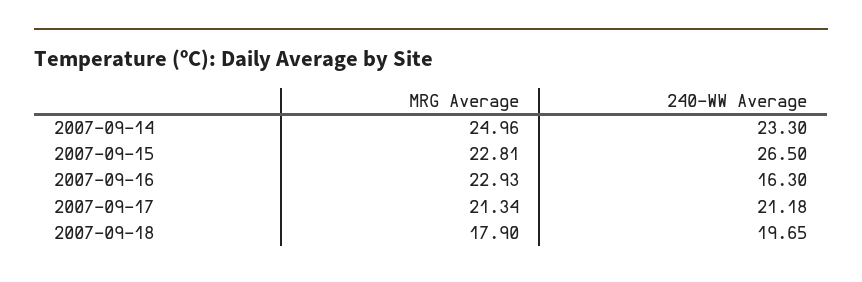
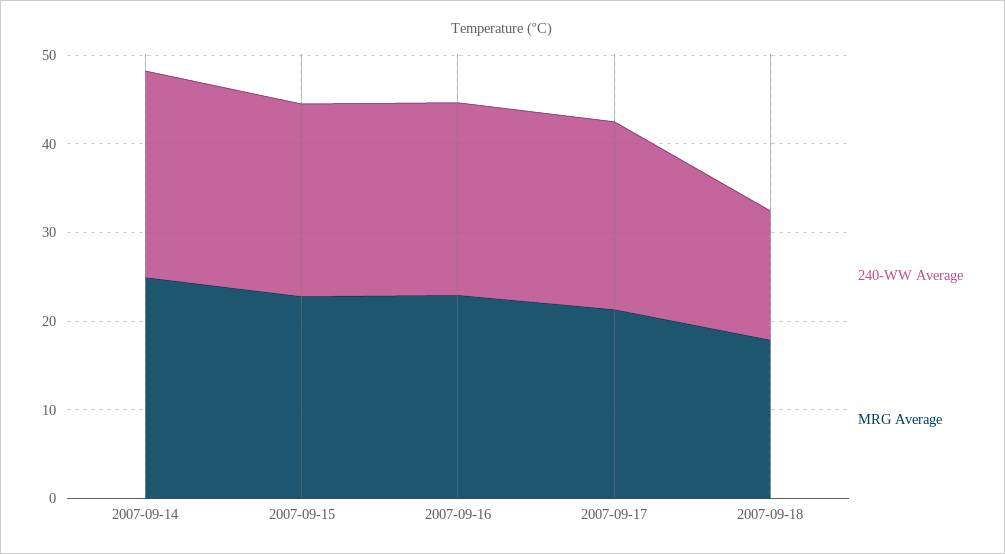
240-WW Average, 2007-09-15: 26.5 -> 22
240-WW Average, 2007-09-16: 16.3 -> 22
240-WW Average, 2007-09-18: 19.65 -> 14

